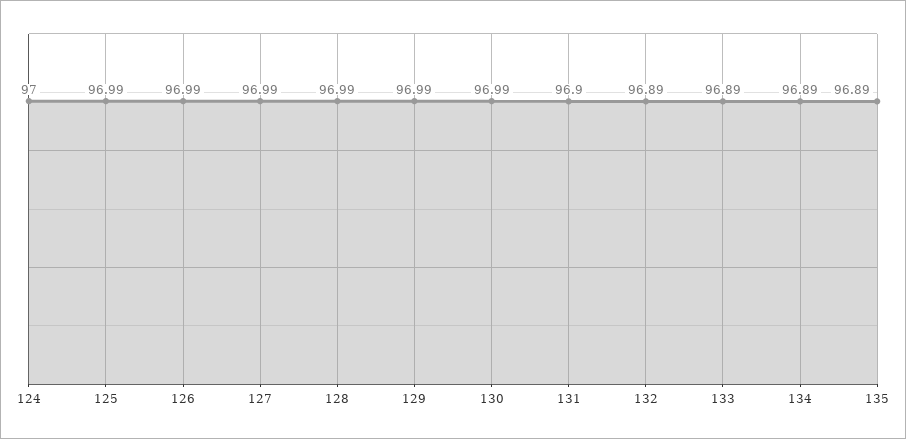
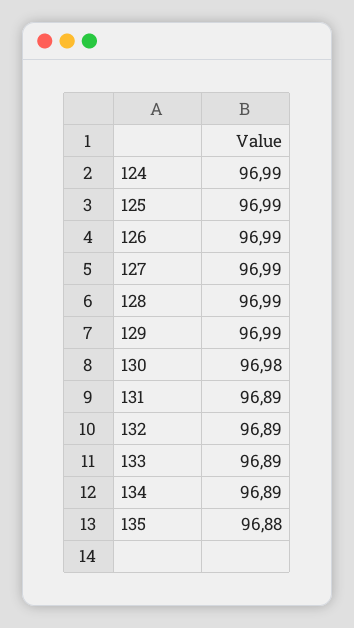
124: 97 -> 96.99
130: 96.99 -> 96.98
131: 96.9 -> 96.89
135: 96.89 -> 96.88

